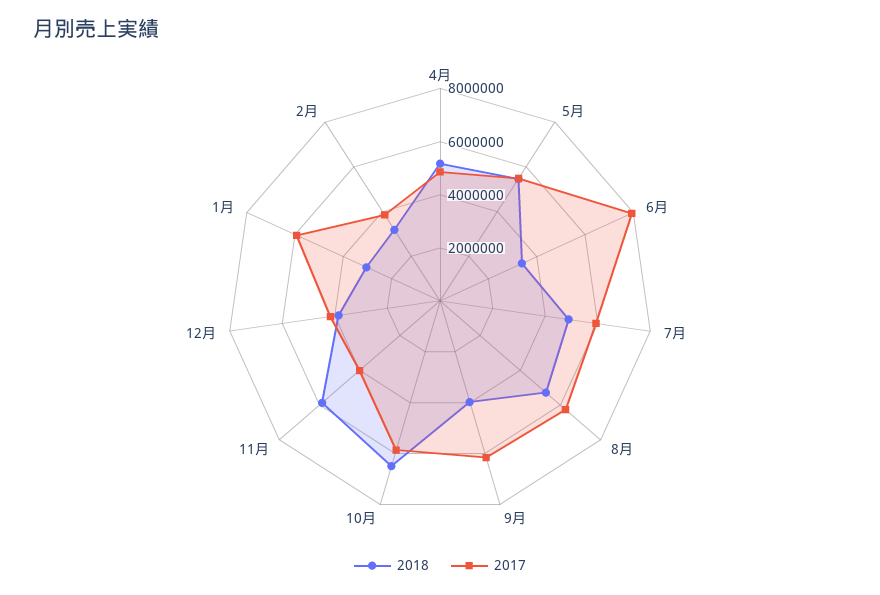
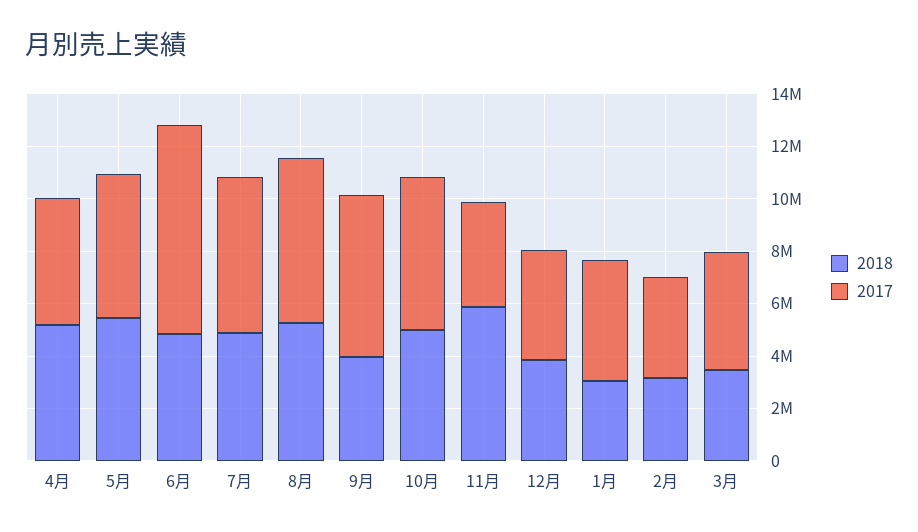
2018, 6月: 3500000 -> 5000000
2018, 10月: 6500000 -> 5000000
2017, 1月: 6000000 -> 4500000
2018, 3月: none -> 3500000
2017, 3月: none -> 4500000

